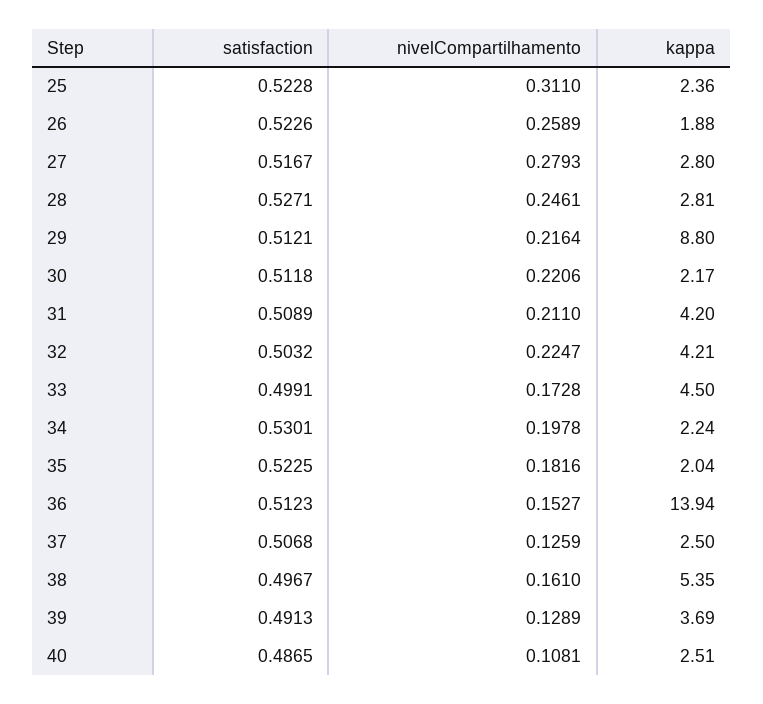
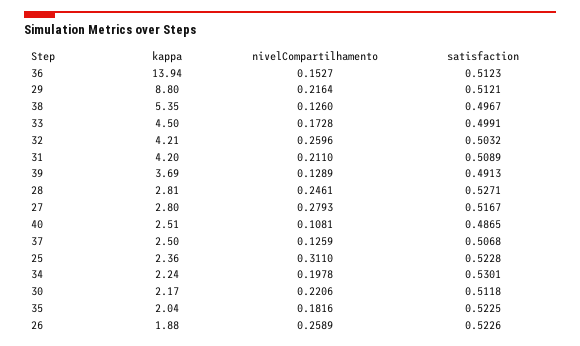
nivelCompartilhamento, 32: 0.2247 -> 0.2596
nivelCompartilhamento, 38: 0.161 -> 0.126

